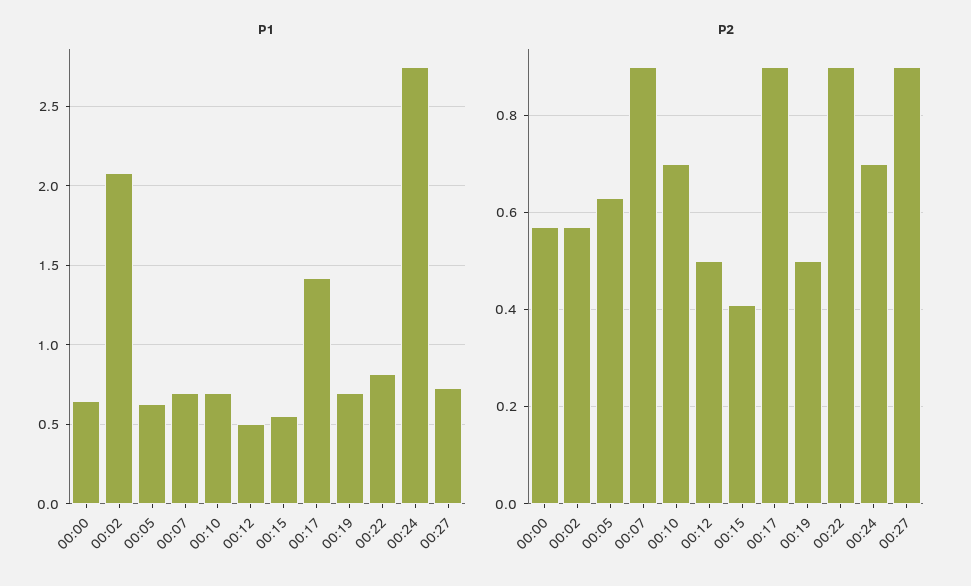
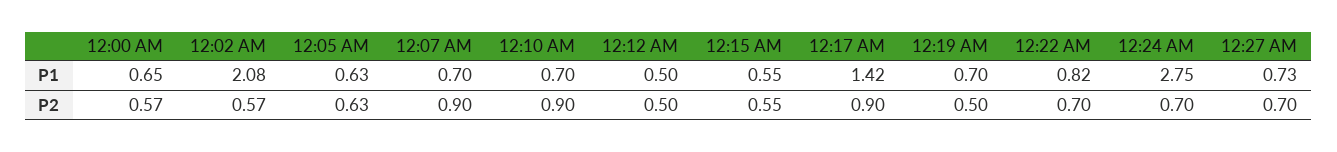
P2, 00:10: 0.7 -> 0.9
P2, 00:15: 0.4 -> 0.55
P2, 00:22: 0.9 -> 0.7
P2, 00:27: 0.9 -> 0.7

